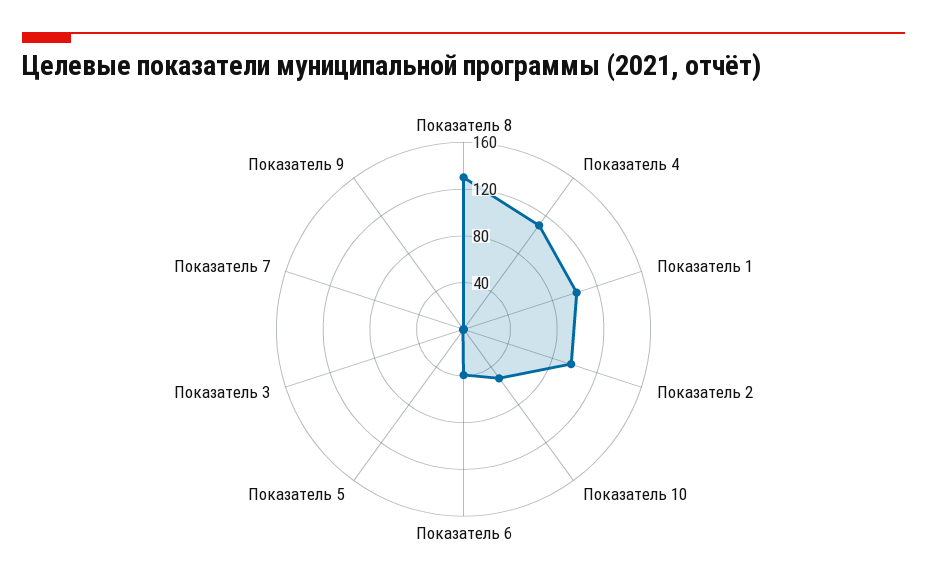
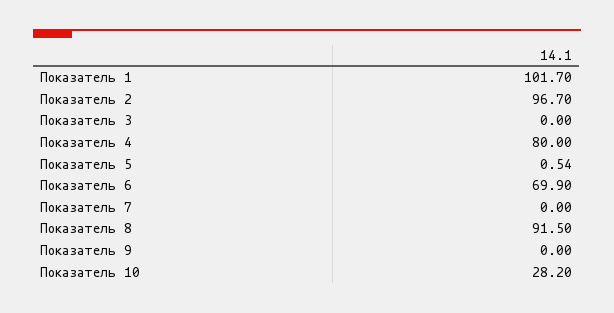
Показатель 8: 130 -> 91.5
Показатель 4: 110 -> 80
Показатель 10: 50 -> 28.2
Показатель 6: 40 -> 69.9

